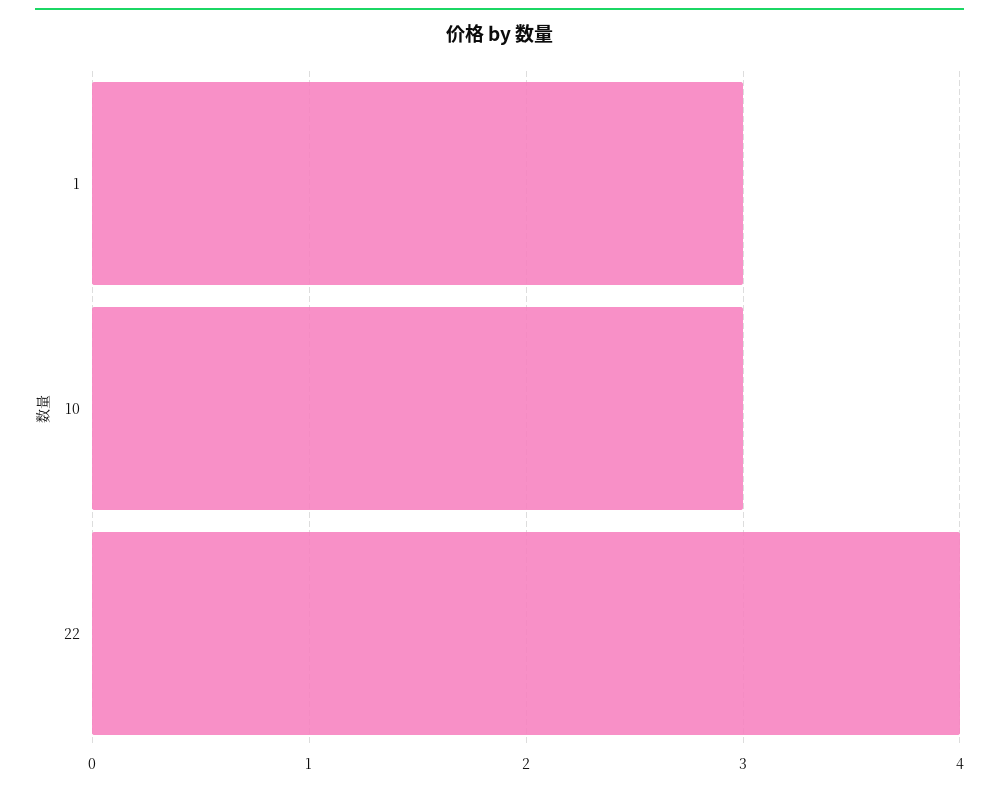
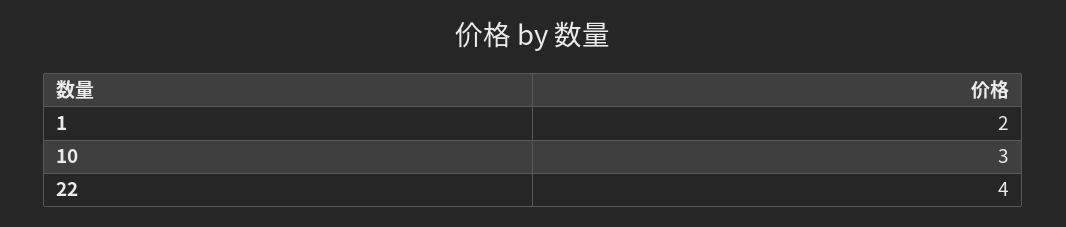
1: 3 -> 2

